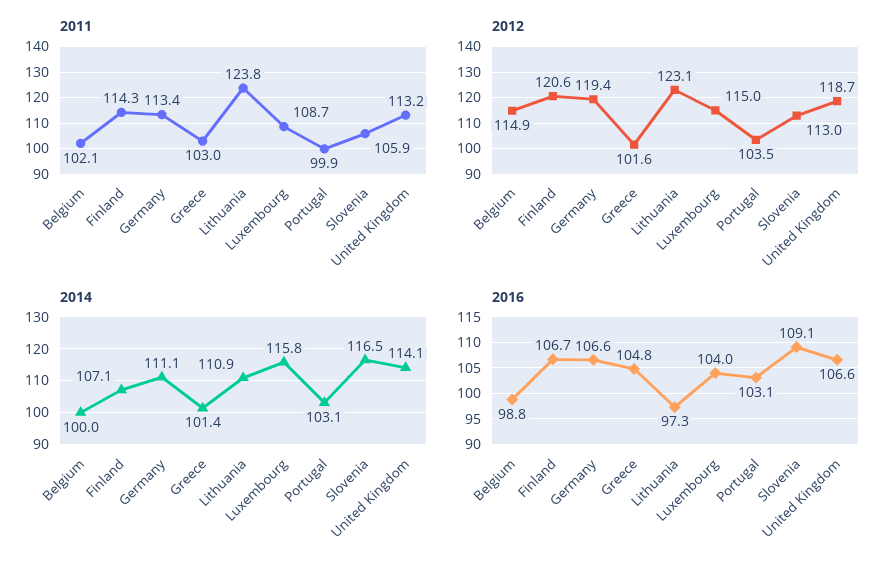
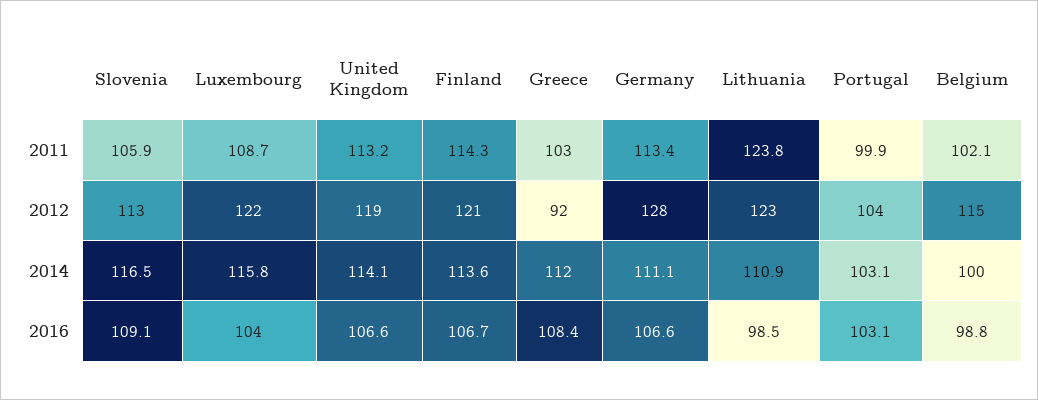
2012, Germany: 119.4 -> 128
2012, Greece: 101.6 -> 92
2012, Luxembourg: 115 -> 122
2014, Finland: 107.1 -> 113.6
2014, Greece: 101.4 -> 112
2016, Greece: 104.8 -> 108.4
2016, Lithuania: 97.3 -> 98.5

